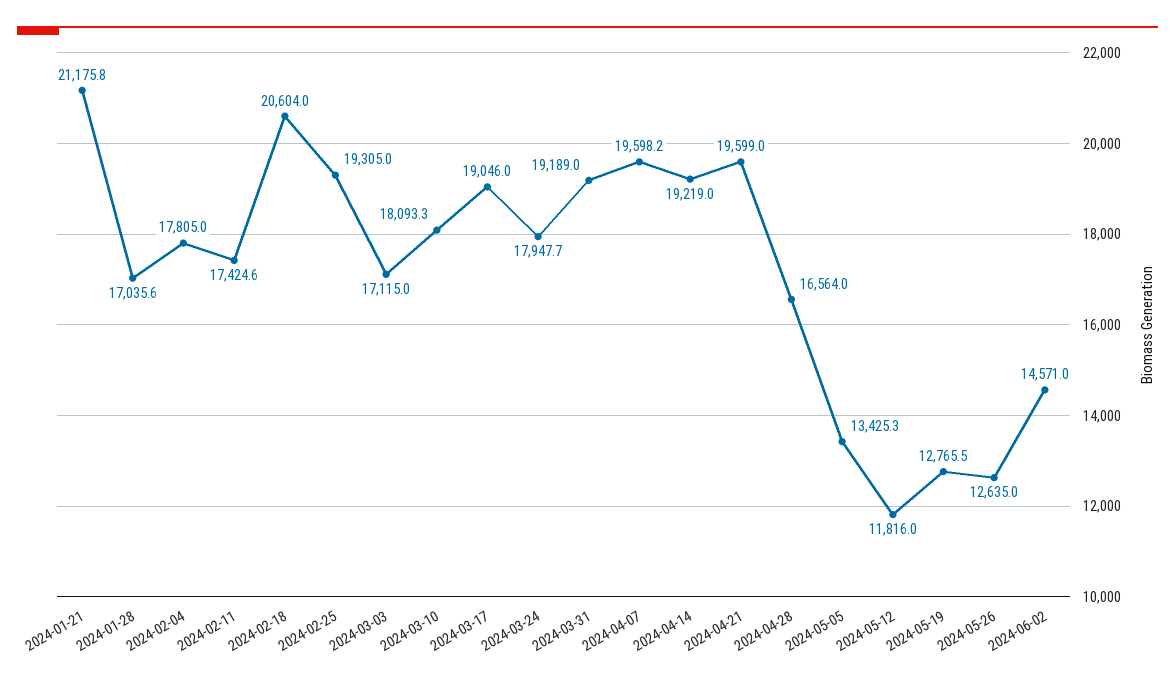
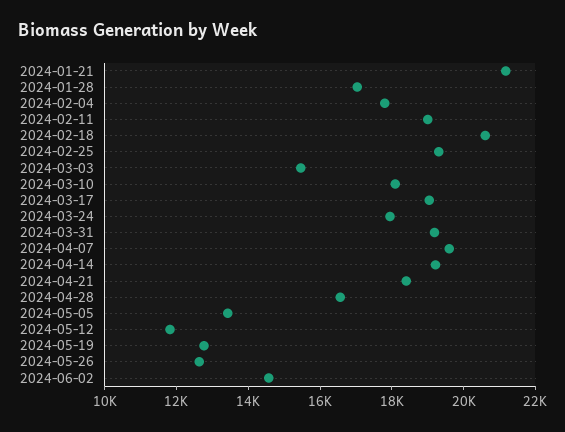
2024-02-11: 17424.6 -> 19000
2024-03-03: 17115 -> 15500
2024-04-21: 19599 -> 18500

